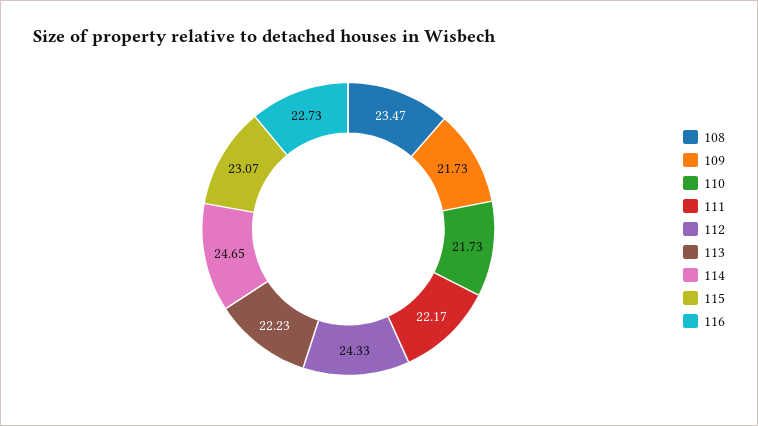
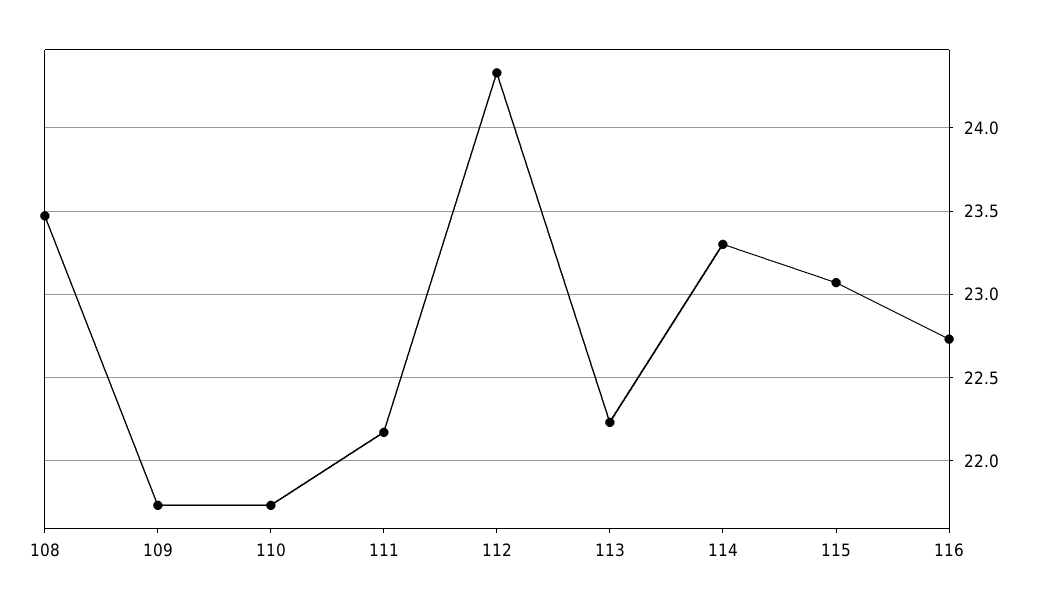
114: 24.65 -> 23.3

